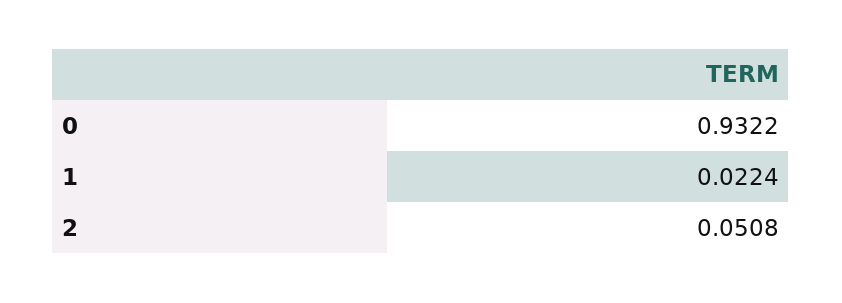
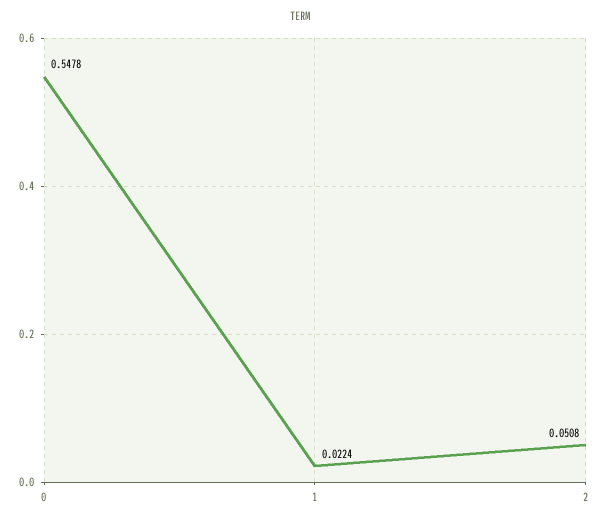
0: 0.9322 -> 0.5478

